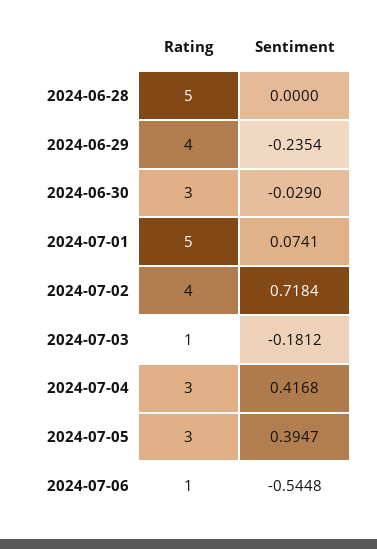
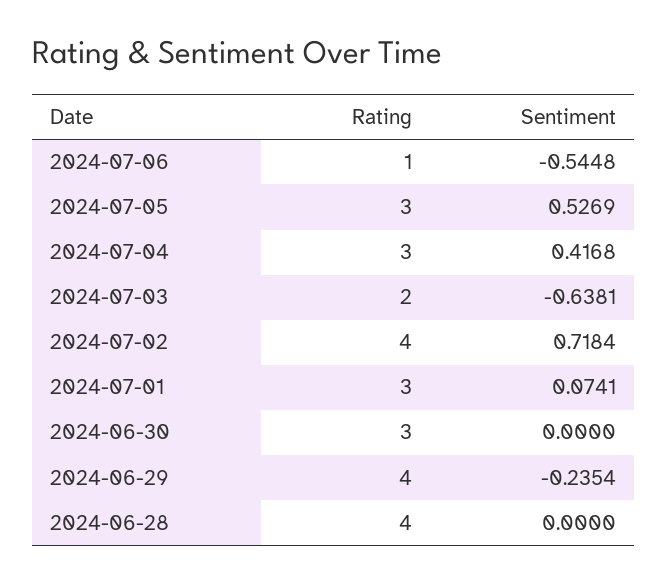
Rating, 2024-06-28: 5 -> 4
Sentiment, 2024-06-30: -0.029 -> 0
Rating, 2024-07-01: 5 -> 3
Rating, 2024-07-03: 1 -> 2
Sentiment, 2024-07-03: -0.1812 -> -0.6381
Sentiment, 2024-07-05: 0.3947 -> 0.5269

